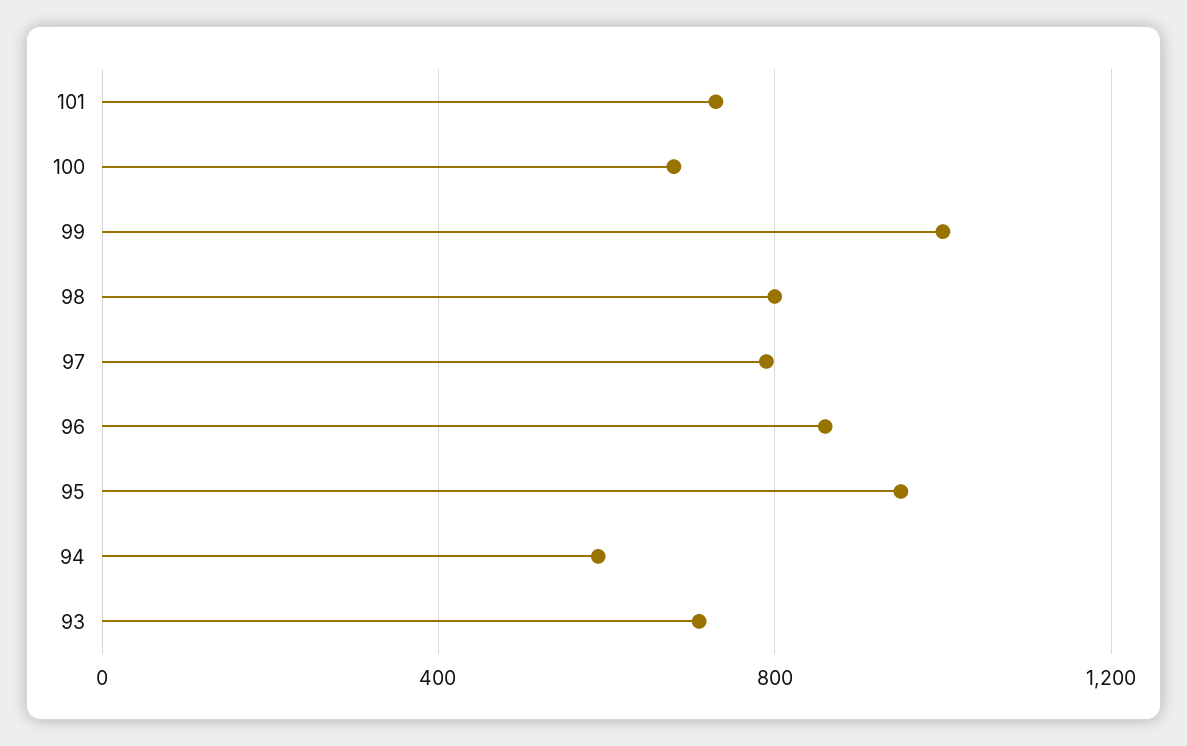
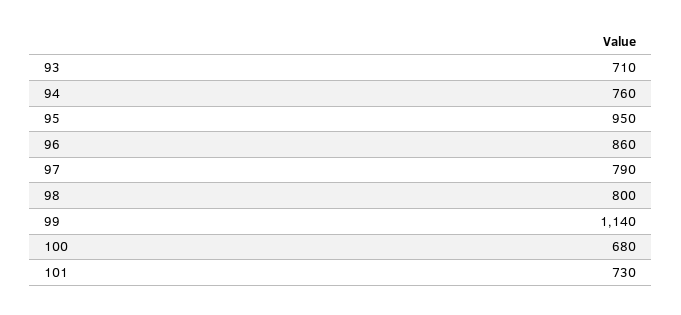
99: 1000 -> 1140
94: 600 -> 760

